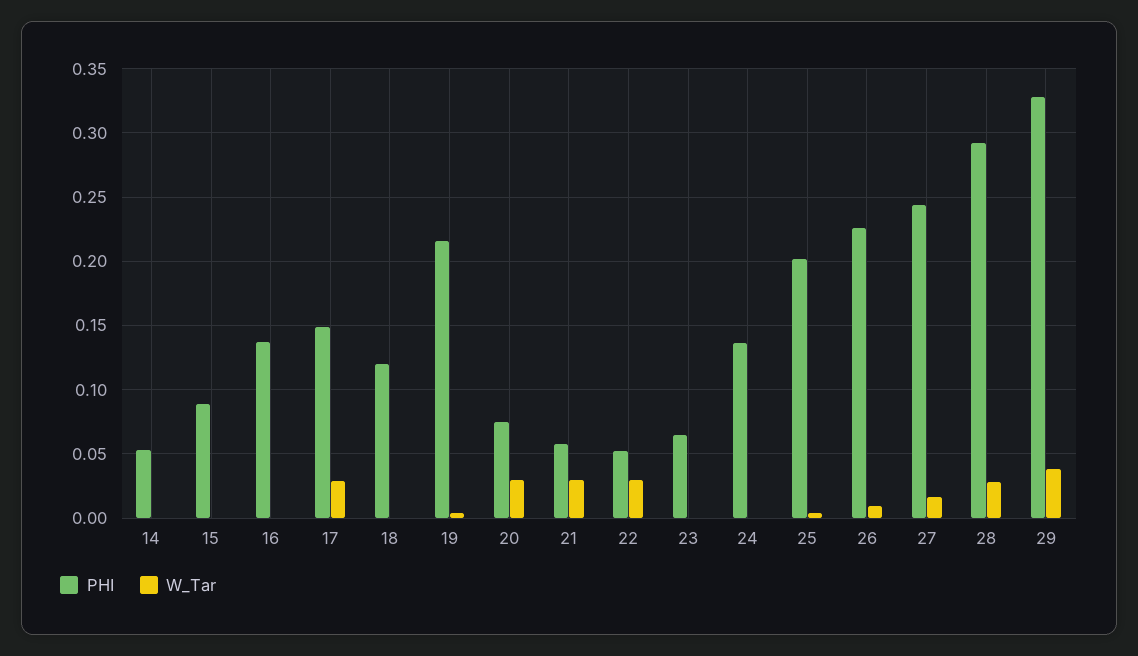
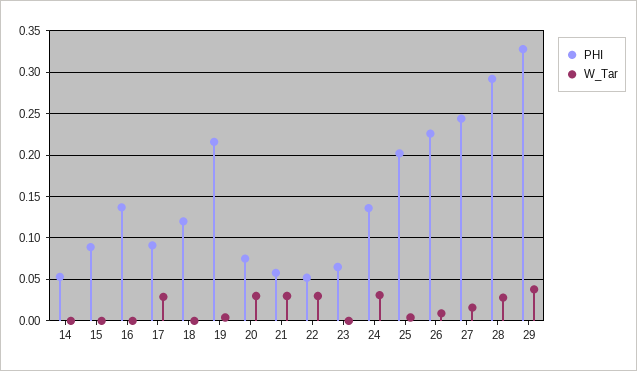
PHI, 17: 0.15 -> 0.09
W_Tar, 24: 0 -> 0.03

